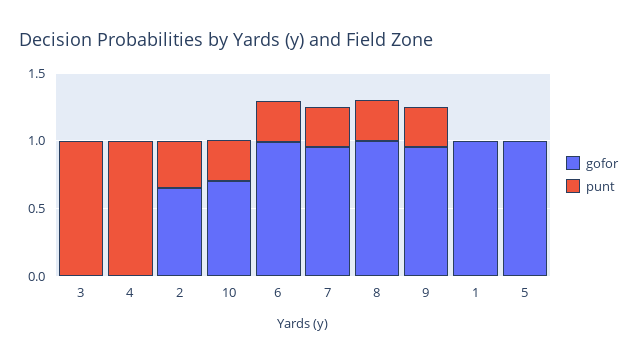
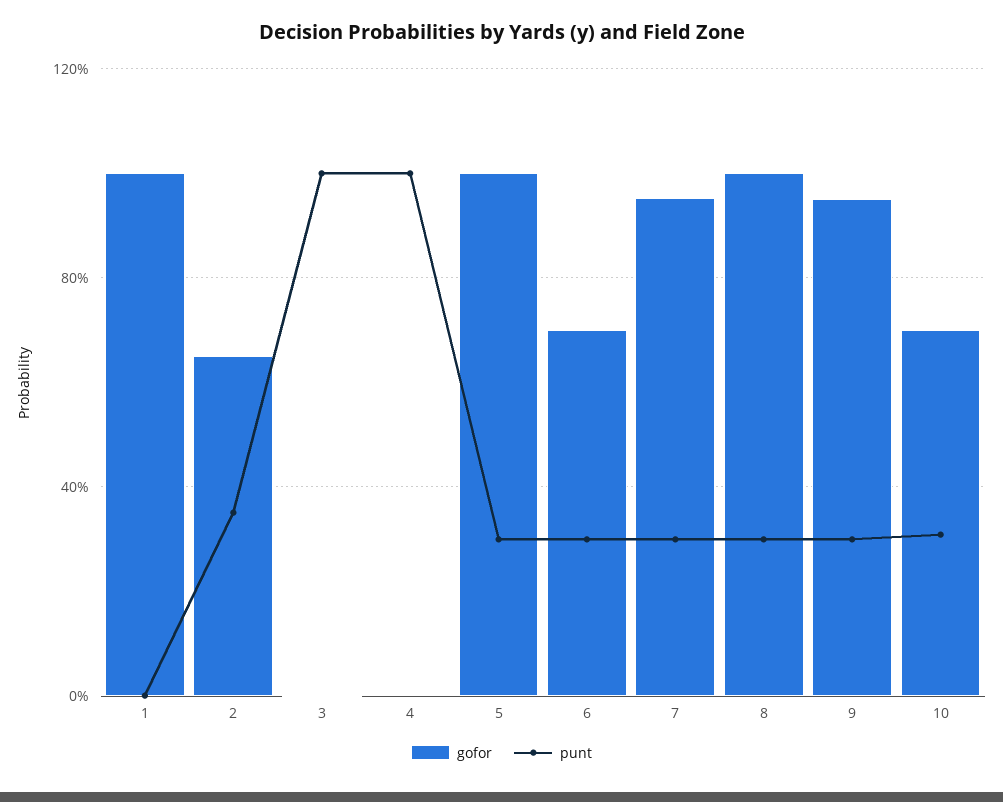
gofor, 6: 1 -> 0.7
punt, 5: 0 -> 0.3

